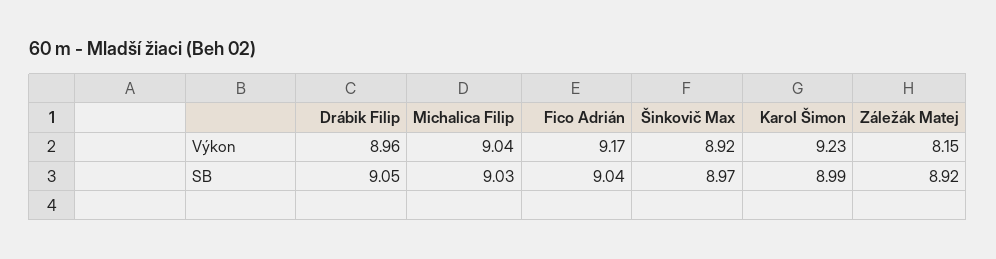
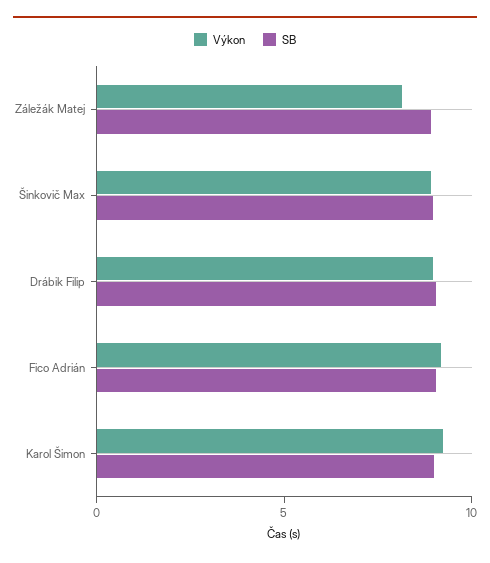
Výkon, Michalica Filip: 9.04 -> none
SB, Michalica Filip: 9.03 -> none

